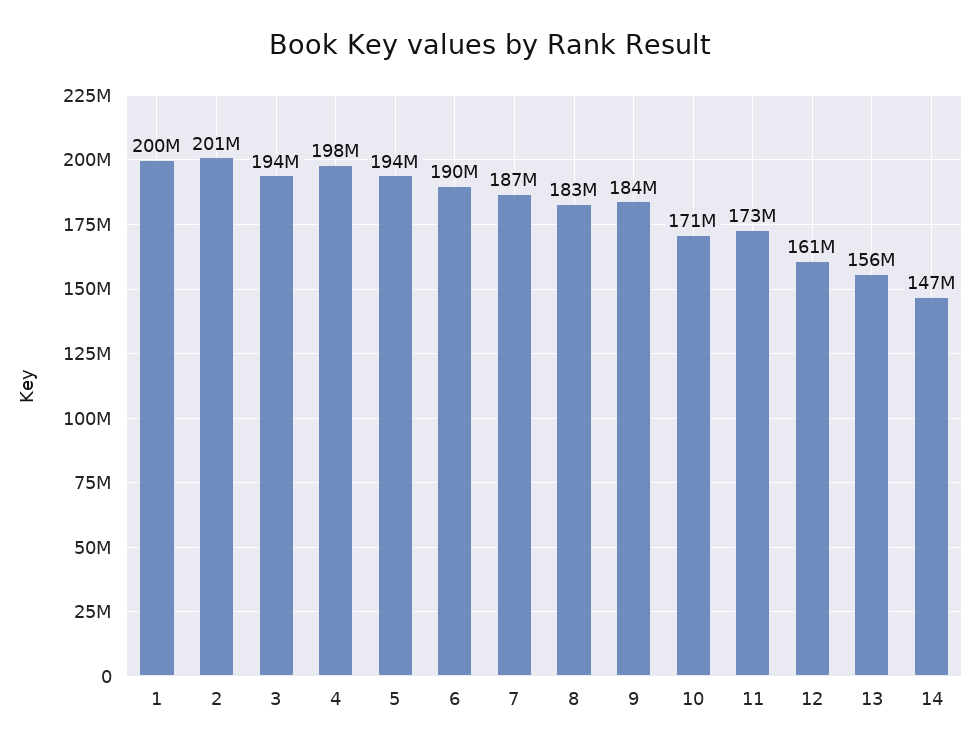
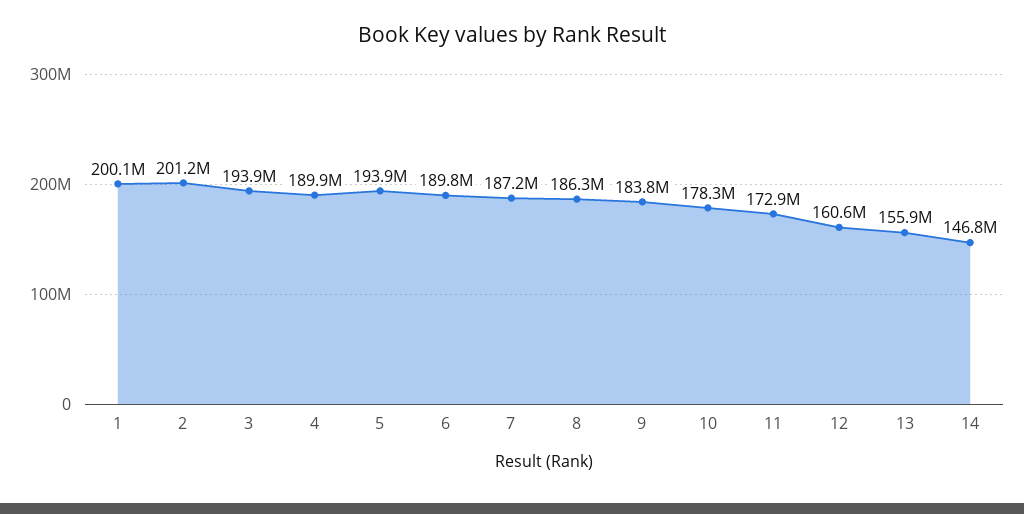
4: 198000000 -> 189900000
8: 183000000 -> 186300000
10: 171000000 -> 178300000

